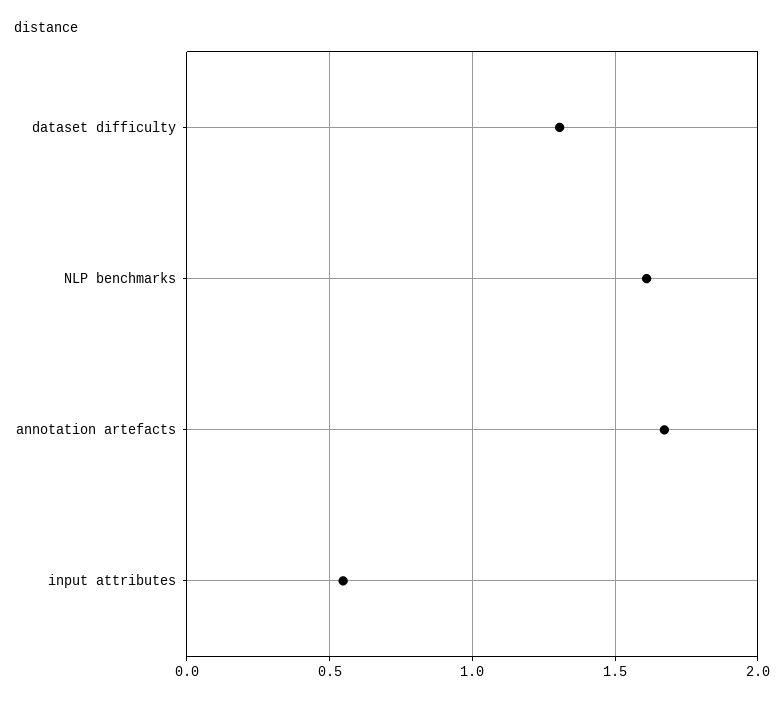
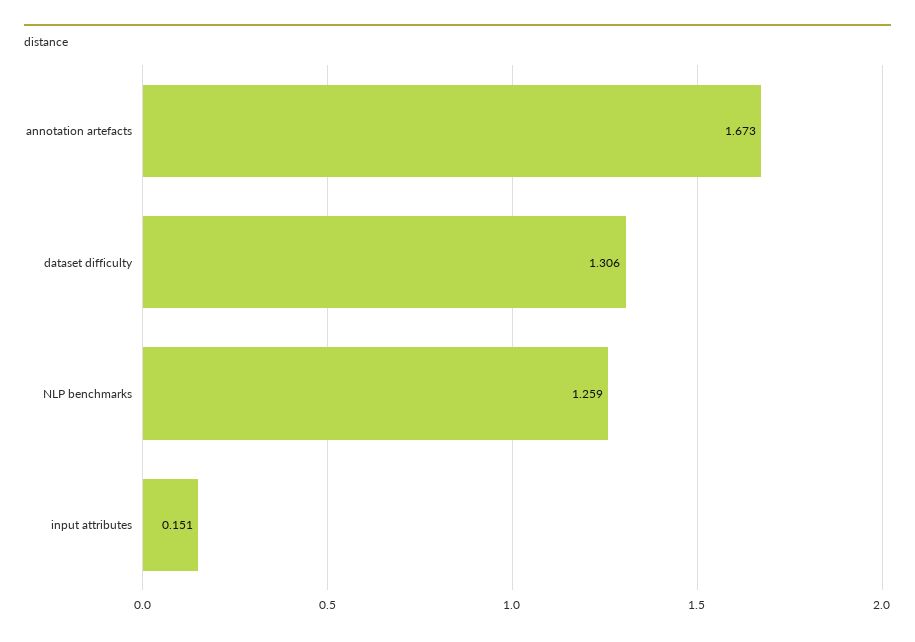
NLP benchmarks: 1.6 -> 1.259
input attributes: 0.55 -> 0.151

